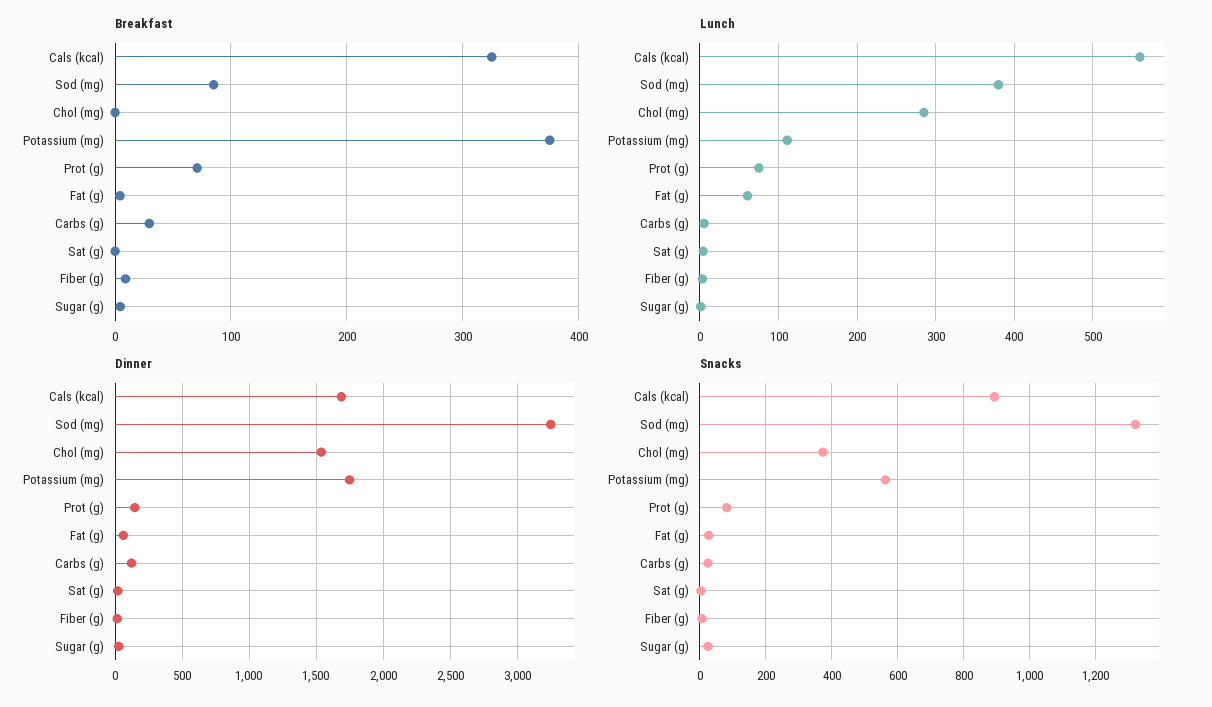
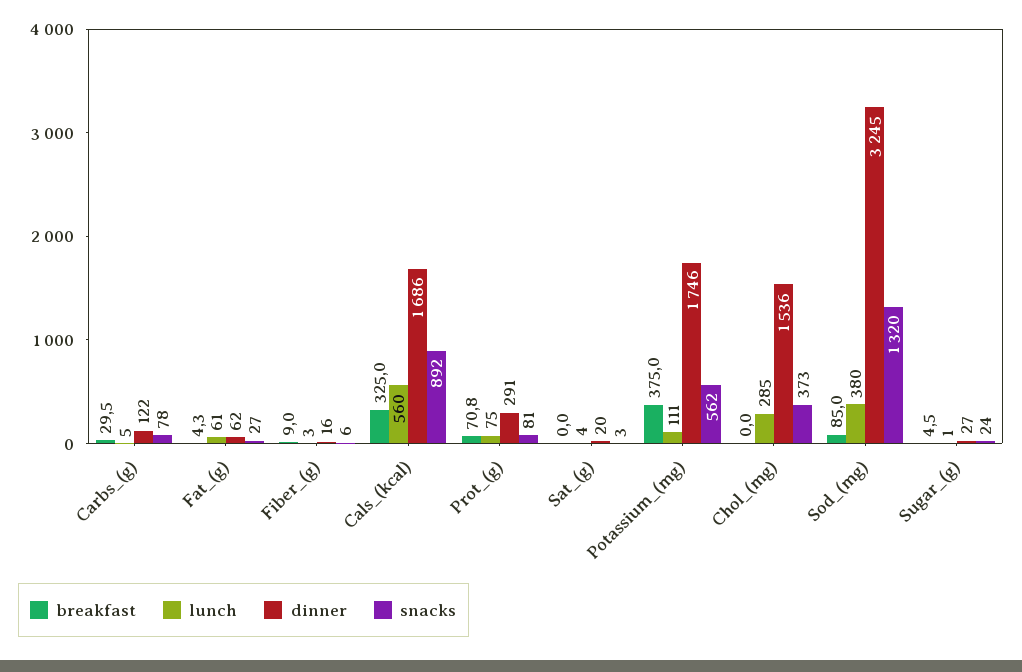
Dinner, Prot (g): 150 -> 291
Snacks, Carbs (g): 20 -> 78

